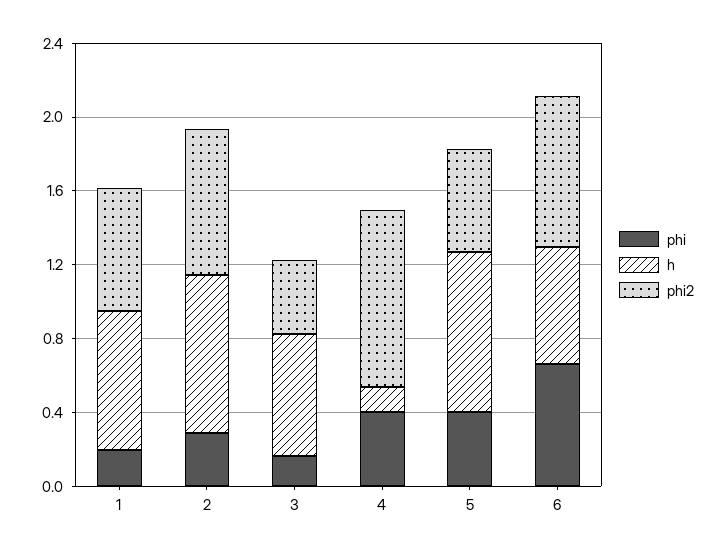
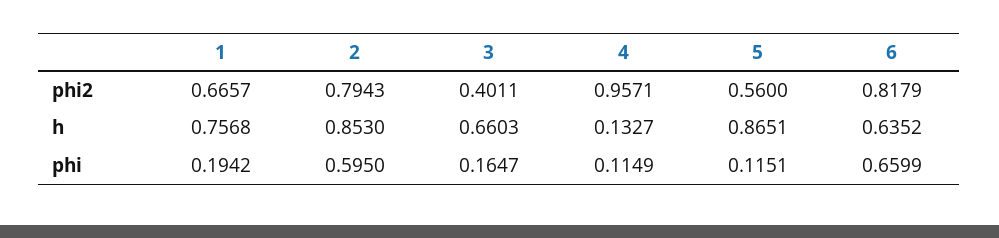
phi, 2: 0.3 -> 0.595
phi, 4: 0.4 -> 0.1149
phi, 5: 0.4 -> 0.1151

